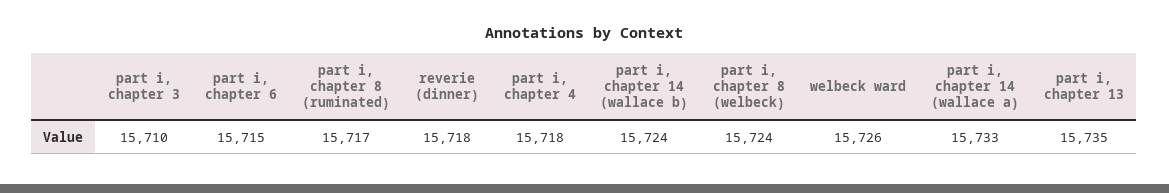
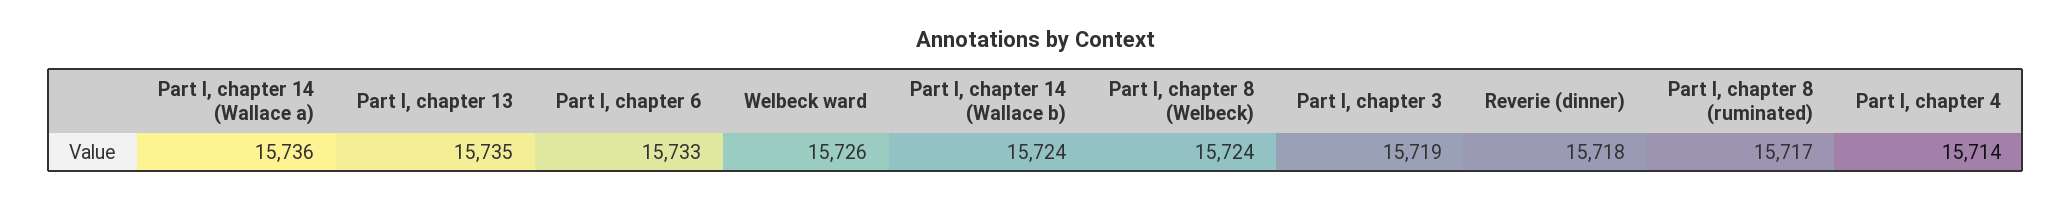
part i, chapter 3: 15710 -> 15719
part i, chapter 6: 15715 -> 15733
part i, chapter 4: 15718 -> 15714
part i, chapter 14 (wallace a): 15733 -> 15736

